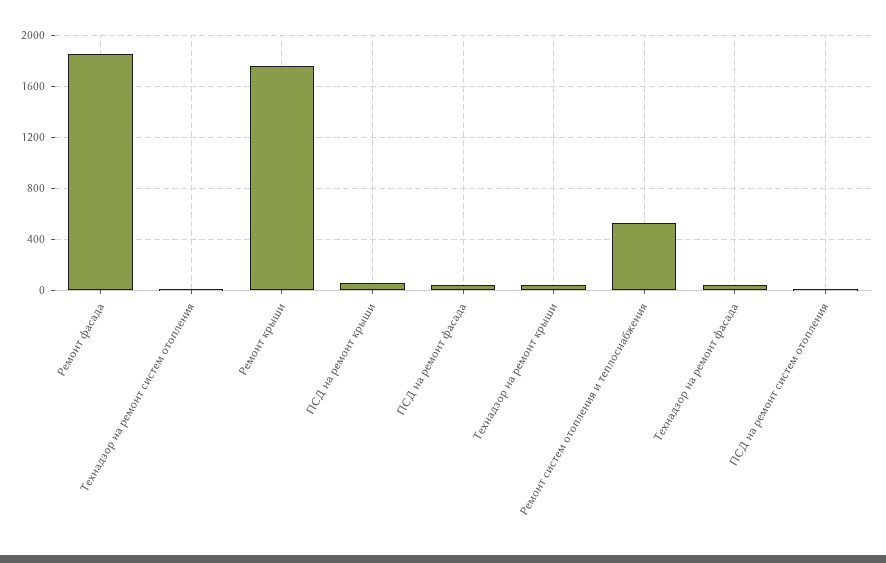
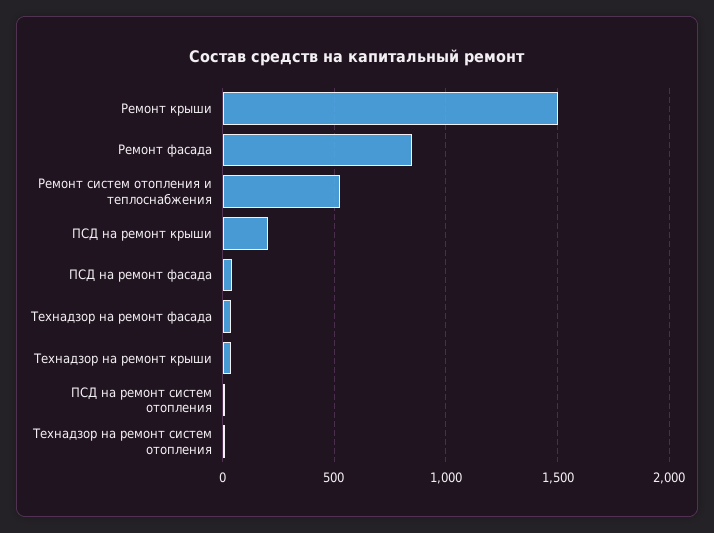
Ремонт фасада: 1850 -> 850
Ремонт крыши: 1750 -> 1500
ПСД на ремонт крыши: 50 -> 200

